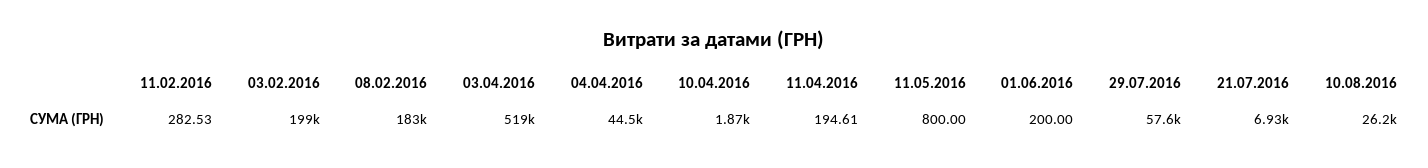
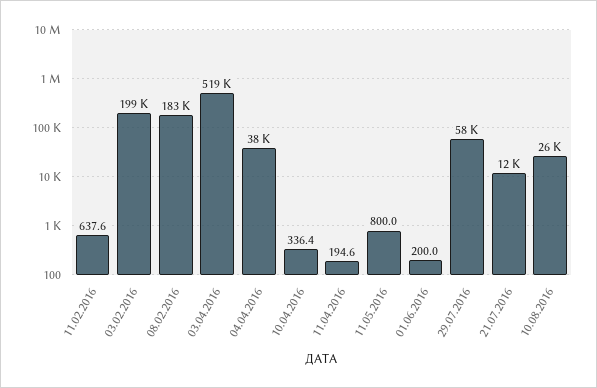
11.02.2016: 282.53 -> 637.6
04.04.2016: 44500 -> 38000
10.04.2016: 1870 -> 336.4
21.07.2016: 6930 -> 12000

